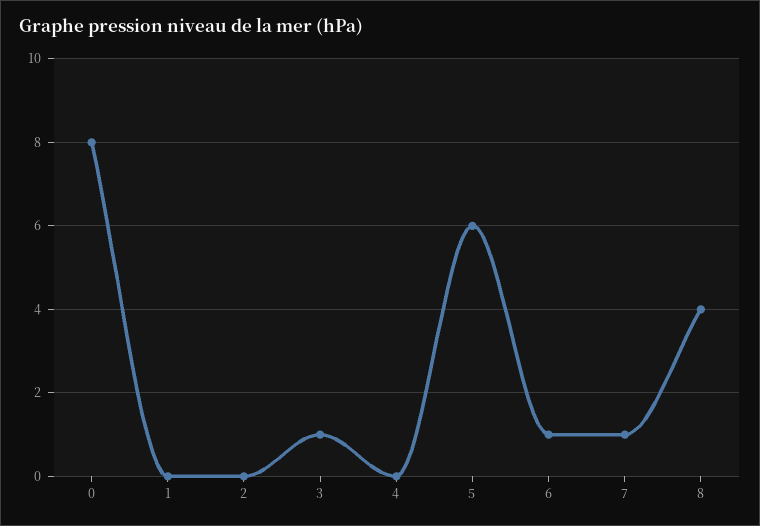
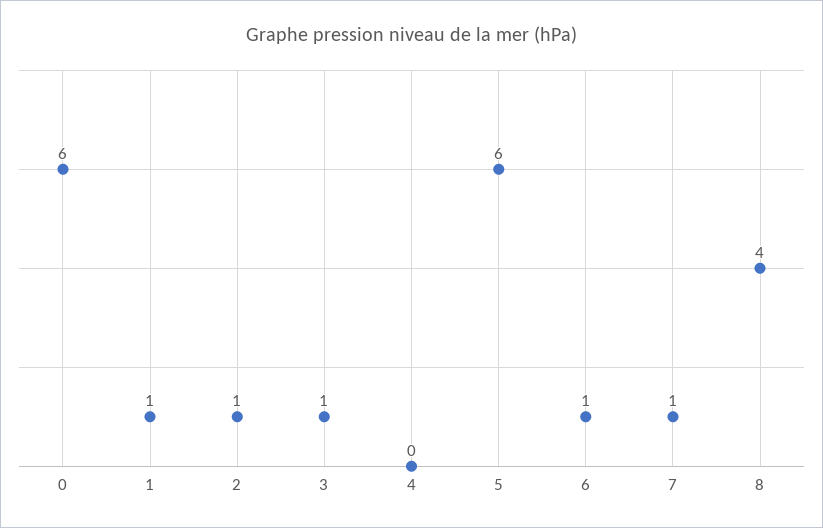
0: 8 -> 6
1: 0 -> 1
2: 0 -> 1

